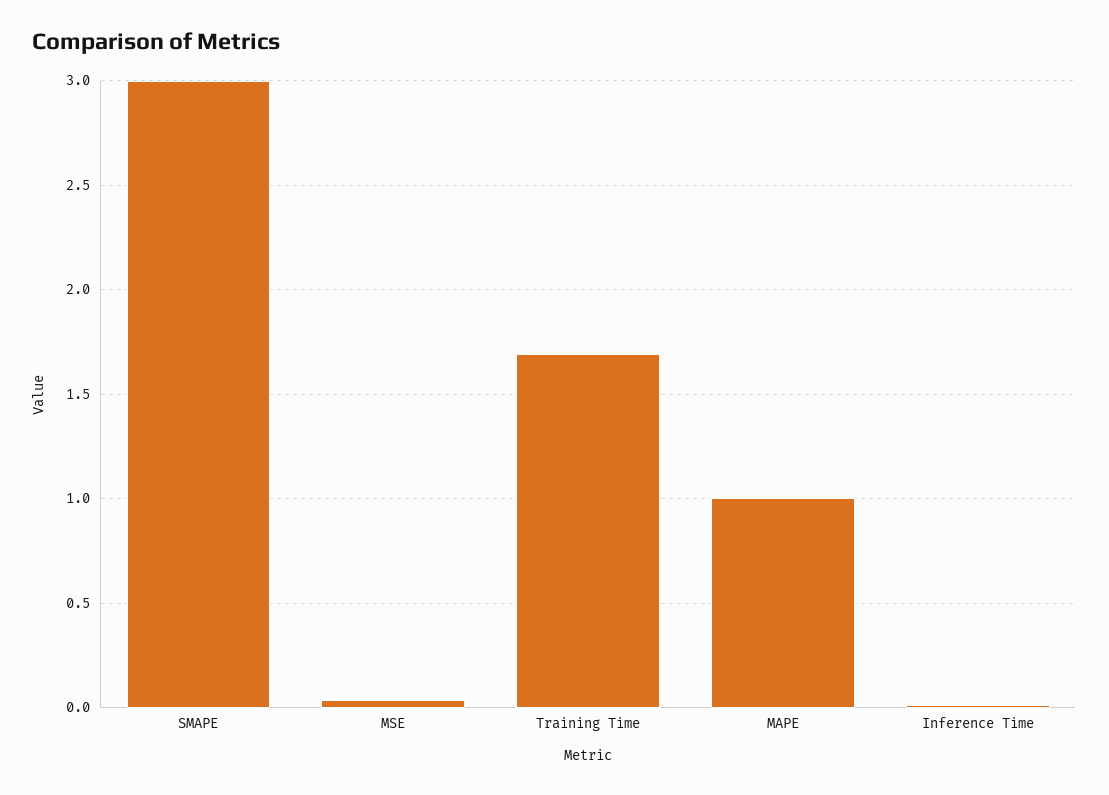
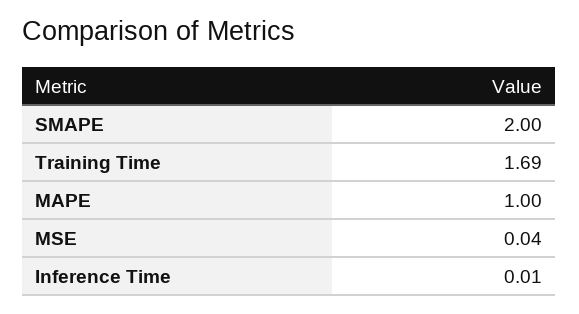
SMAPE: 3 -> 2

